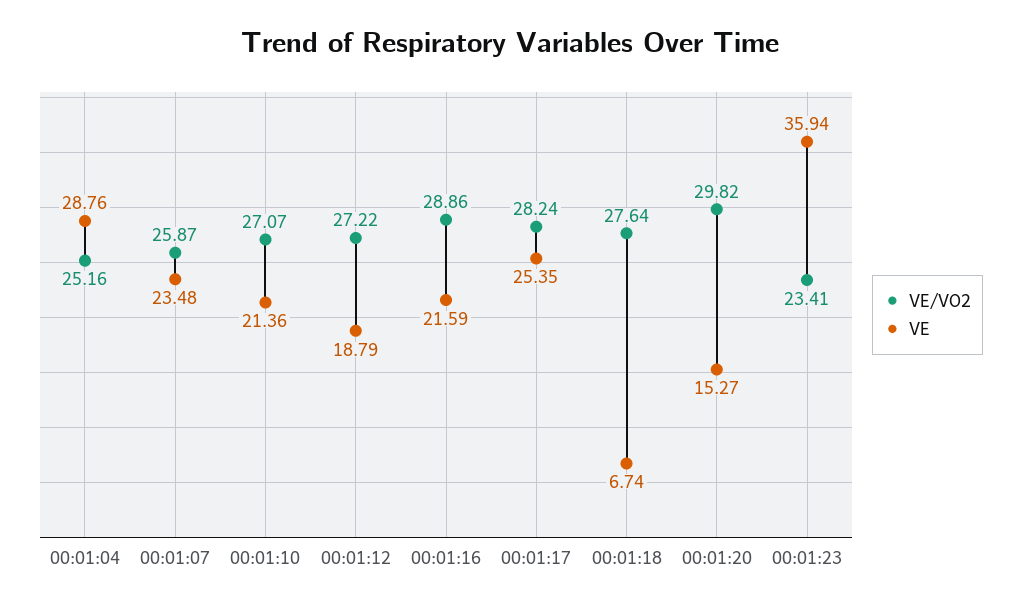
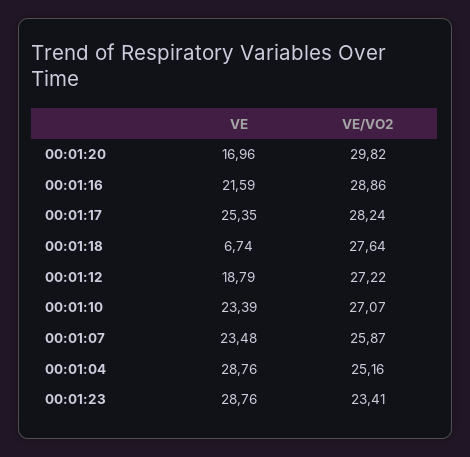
VE, 00:01:10: 21.36 -> 23.39
VE, 00:01:20: 15.27 -> 16.96
VE, 00:01:23: 35.94 -> 28.76

